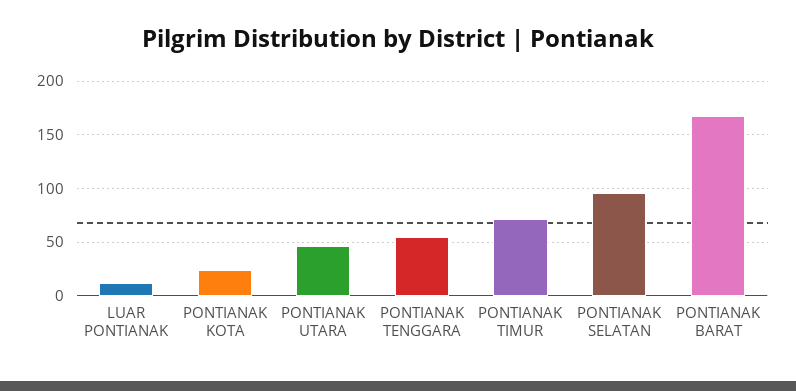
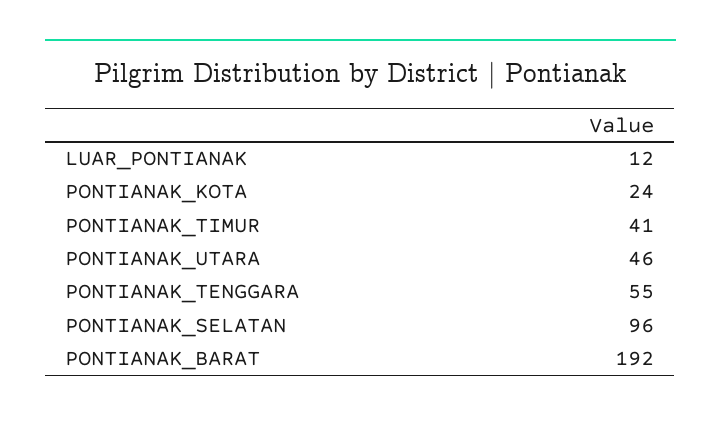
PONTIANAK TIMUR: 70 -> 41
PONTIANAK BARAT: 170 -> 192

